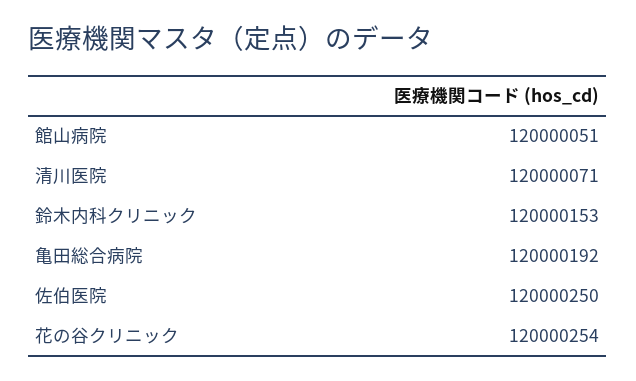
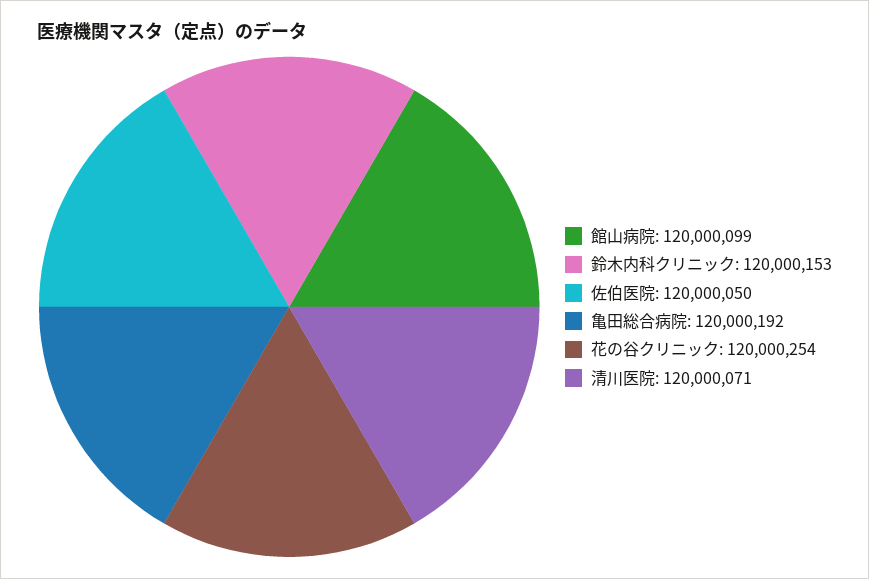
館山病院: 120000051 -> 120000099
佐伯医院: 120000250 -> 120000050

